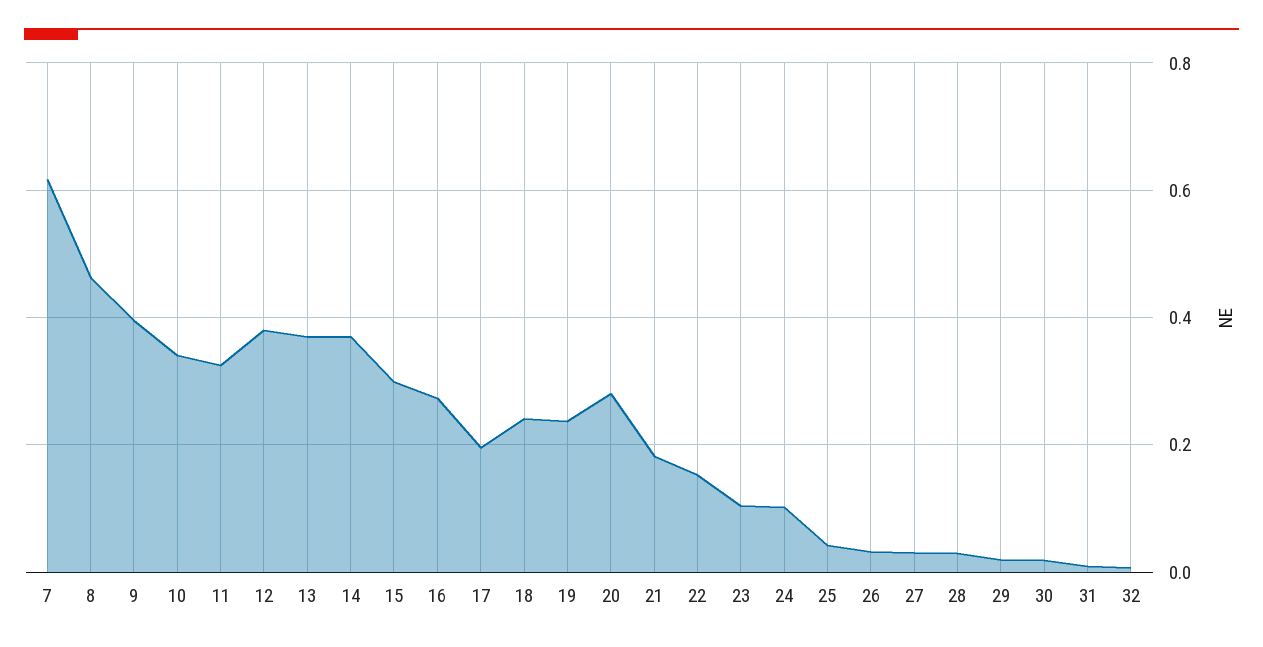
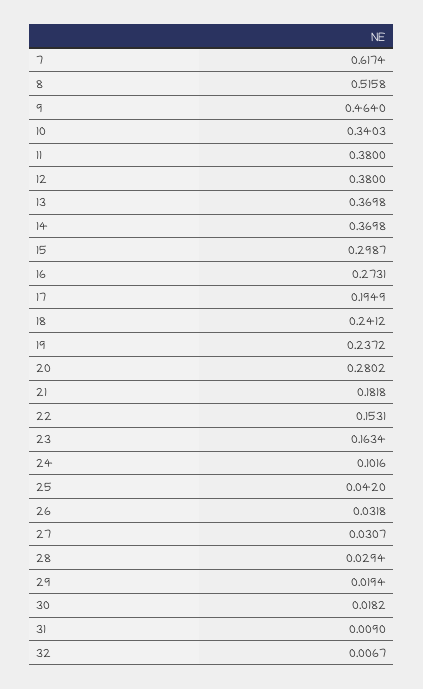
8: 0.46 -> 0.5158
9: 0.4 -> 0.464
11: 0.32 -> 0.38
23: 0.1 -> 0.1634

